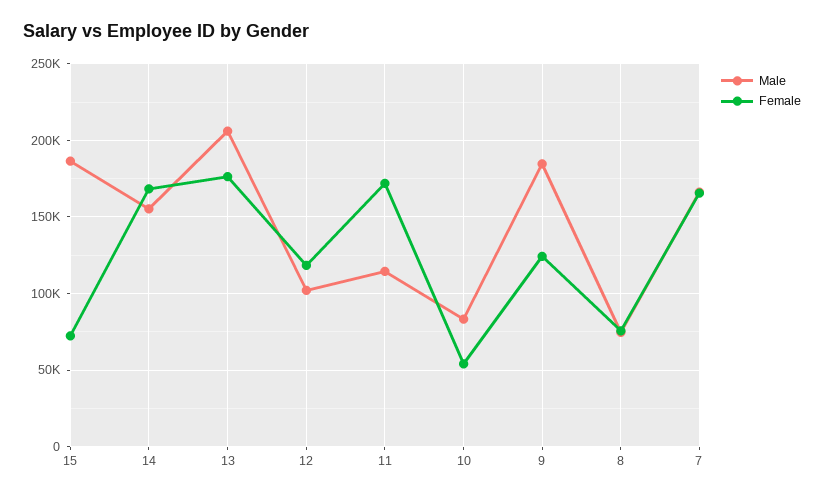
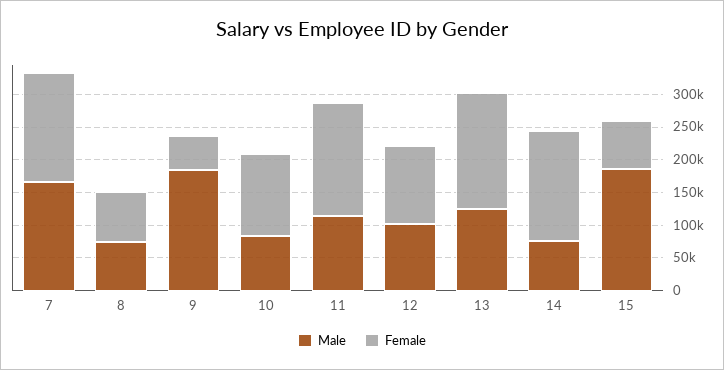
Male, 14: 155000 -> 75000
Male, 13: 205000 -> 125000
Female, 10: 55000 -> 125000
Female, 9: 125000 -> 50000

